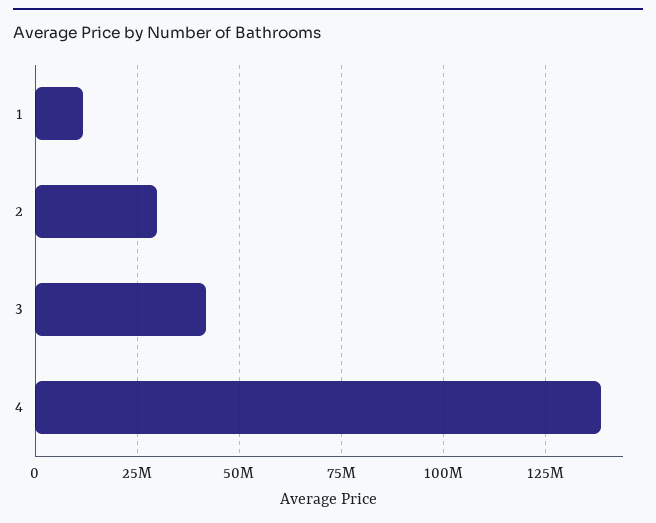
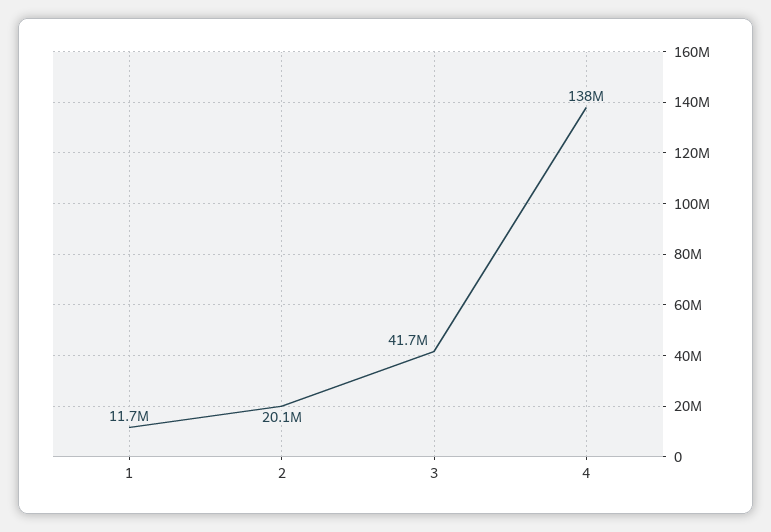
2: 30000000 -> 20100000

